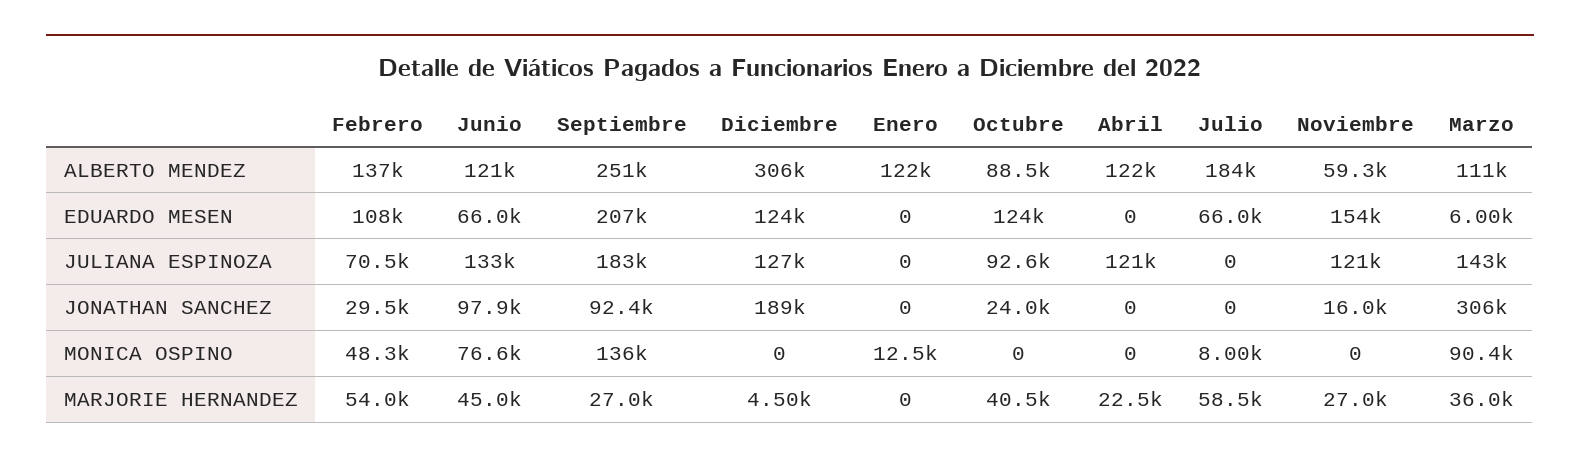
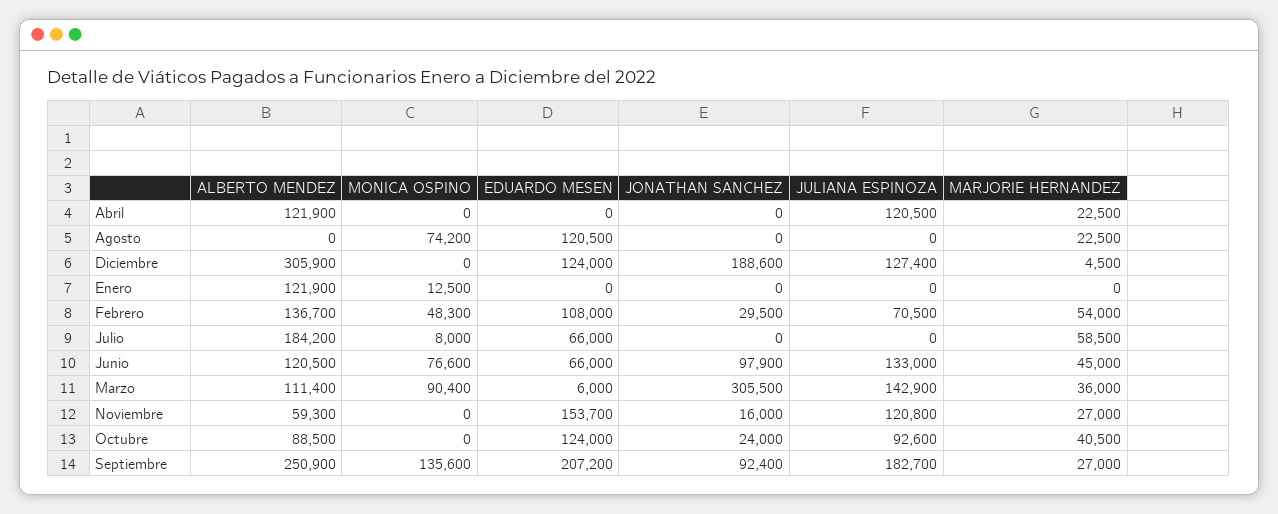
Agosto, ALBERTO MENDEZ: none -> 0
Agosto, MONICA OSPINO: none -> 74200
Agosto, EDUARDO MESEN: none -> 120500
Agosto, JONATHAN SANCHEZ: none -> 0
Agosto, JULIANA ESPINOZA: none -> 0
Agosto, MARJORIE HERNANDEZ: none -> 22500

